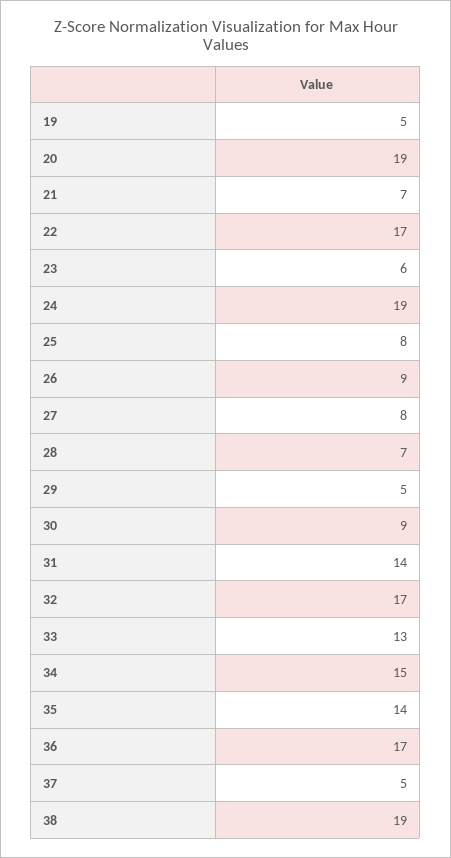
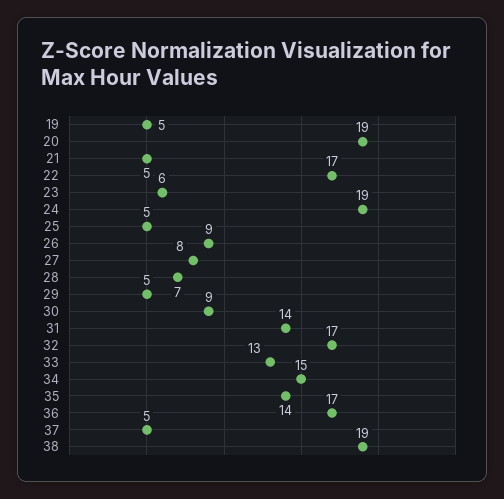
21: 7 -> 5
25: 8 -> 5

